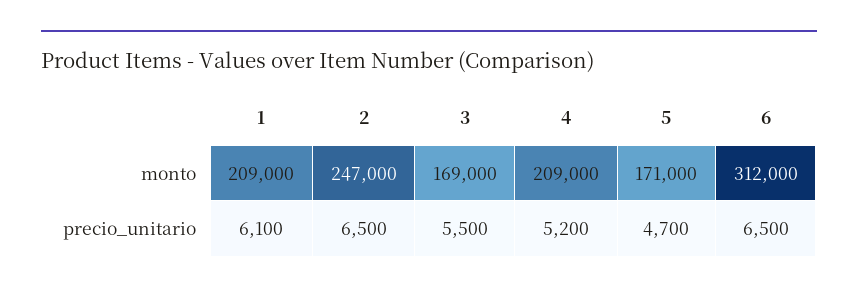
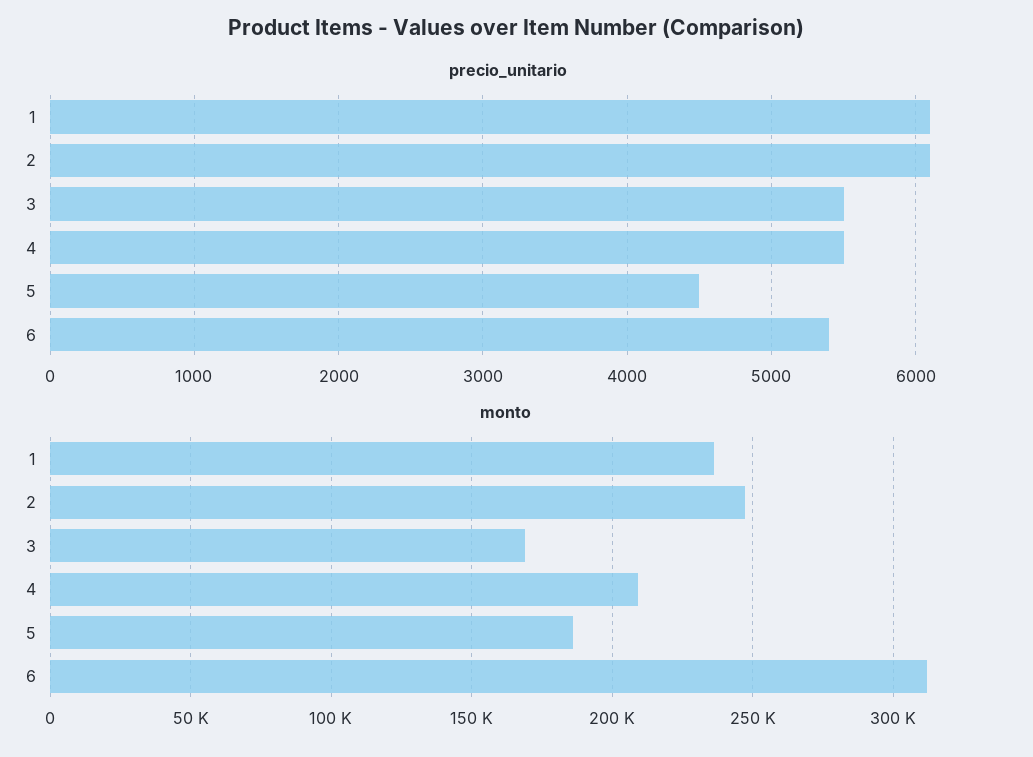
monto, 1: 209000 -> 235000
monto, 5: 171000 -> 185000
precio_unitario, 2: 6500 -> 6100
precio_unitario, 4: 5200 -> 5500
precio_unitario, 5: 4700 -> 4500
precio_unitario, 6: 6500 -> 5400

